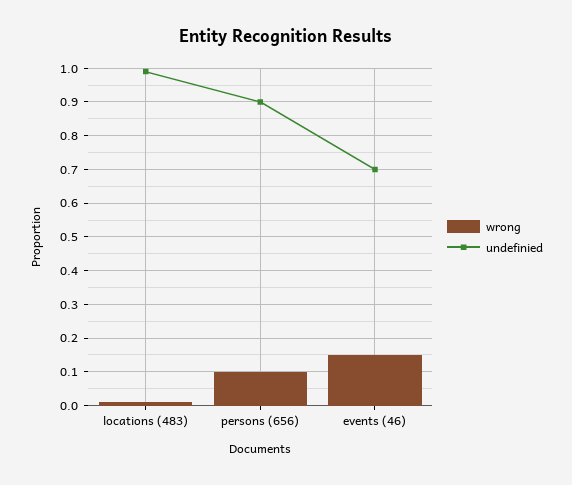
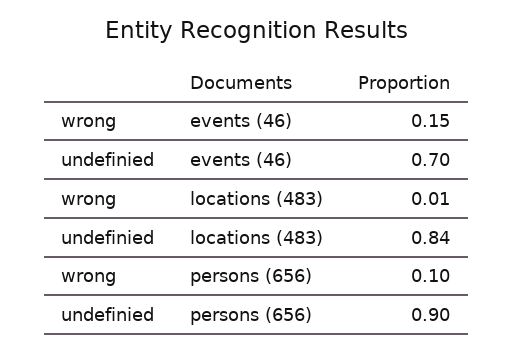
undefinied, locations (483): 1 -> 0.84

